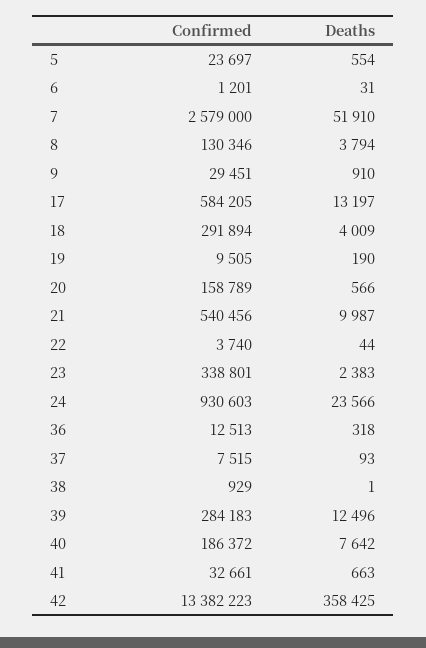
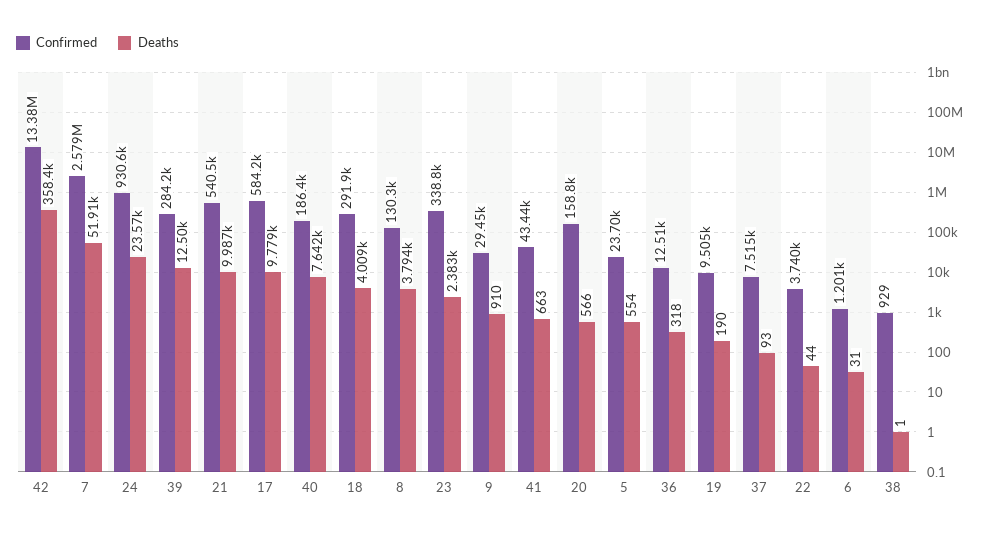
Deaths, 17: 13197 -> 9779
Confirmed, 41: 32661 -> 43440

